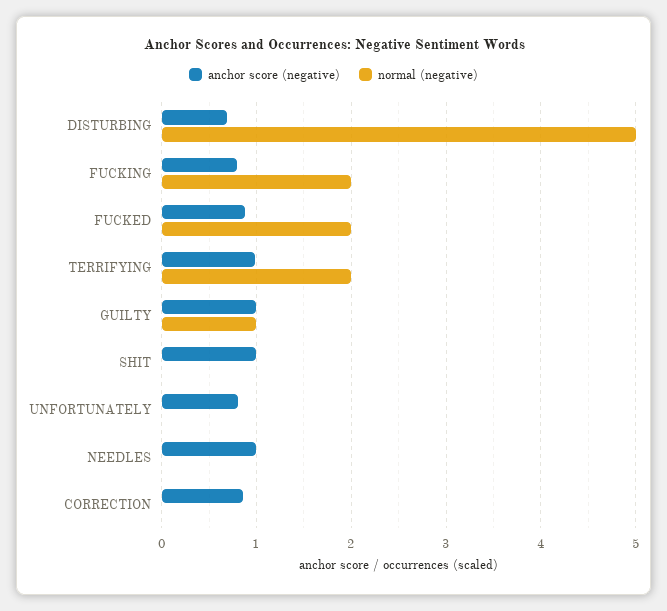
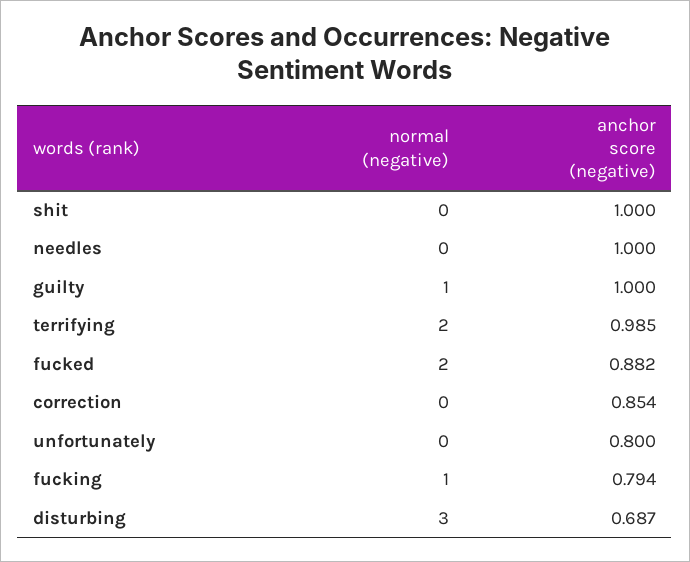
normal (negative), DISTURBING: 5 -> 3
normal (negative), FUCKING: 2 -> 1

